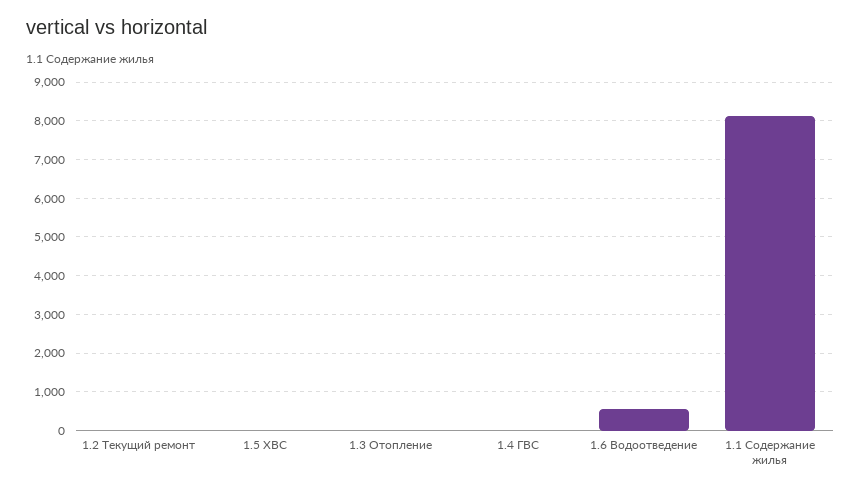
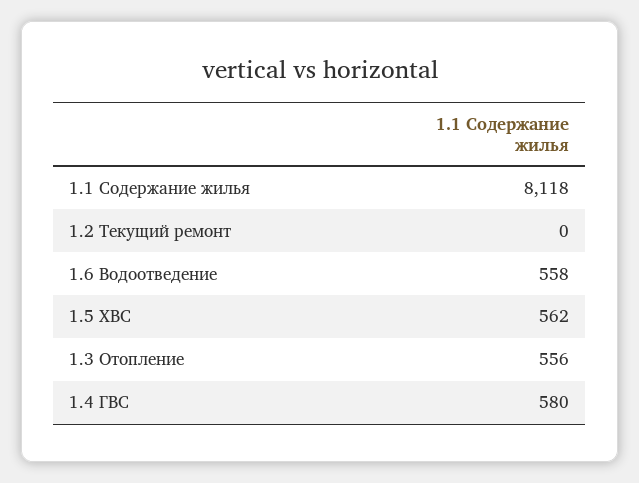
1.5 ХВС: 0 -> 562
1.3 Отопление: 0 -> 556
1.4 ГВС: 0 -> 580

